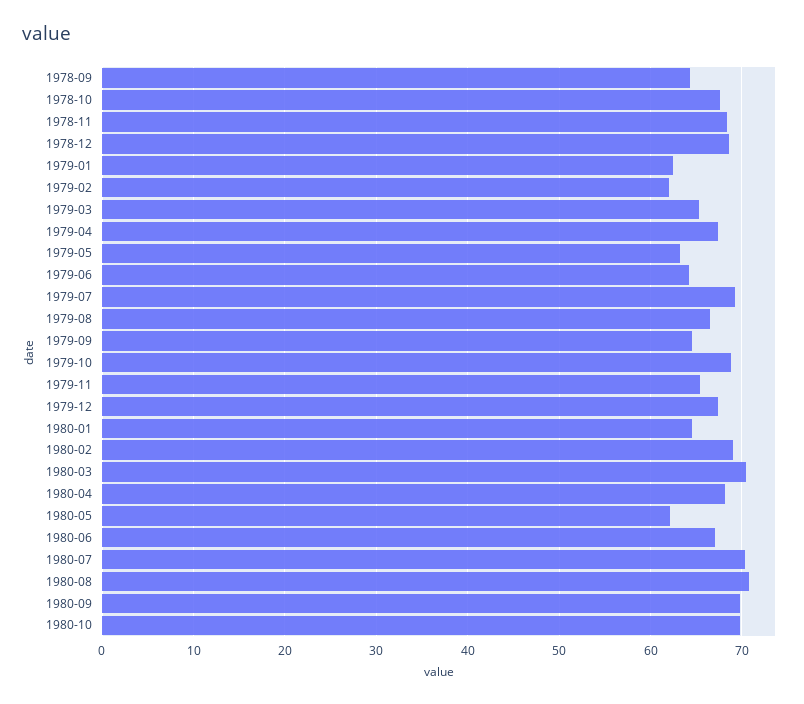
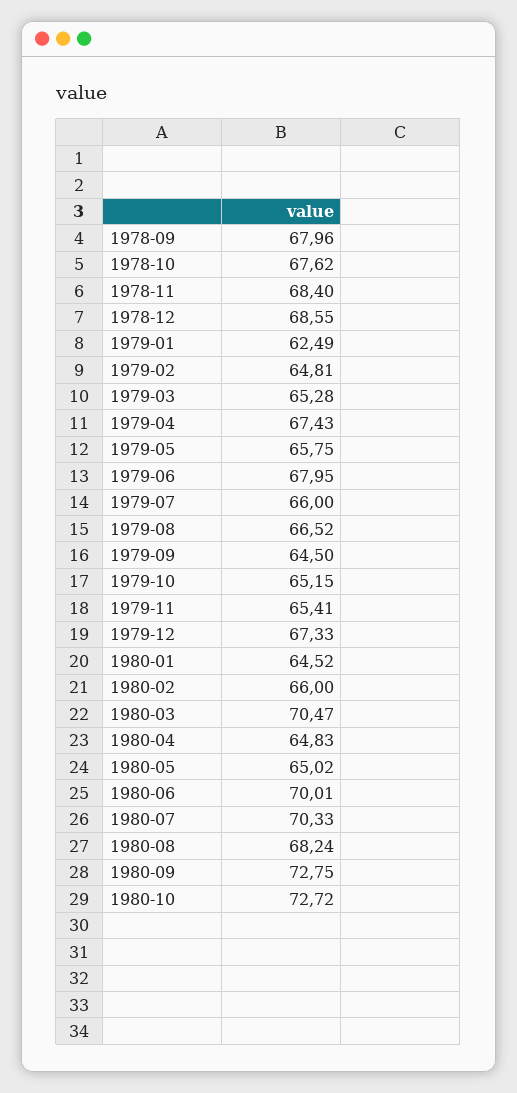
1978-09: 64 -> 67.96
1979-02: 62 -> 64.81
1979-05: 63 -> 65.75
1979-06: 64 -> 67.95
1979-07: 69 -> 66
1979-10: 69 -> 65.15
1980-02: 69 -> 66
1980-04: 68 -> 64.83
1980-05: 62 -> 65.02
1980-06: 67 -> 70.01
1980-08: 71 -> 68.24
1980-09: 70 -> 72.75
1980-10: 70 -> 72.72

